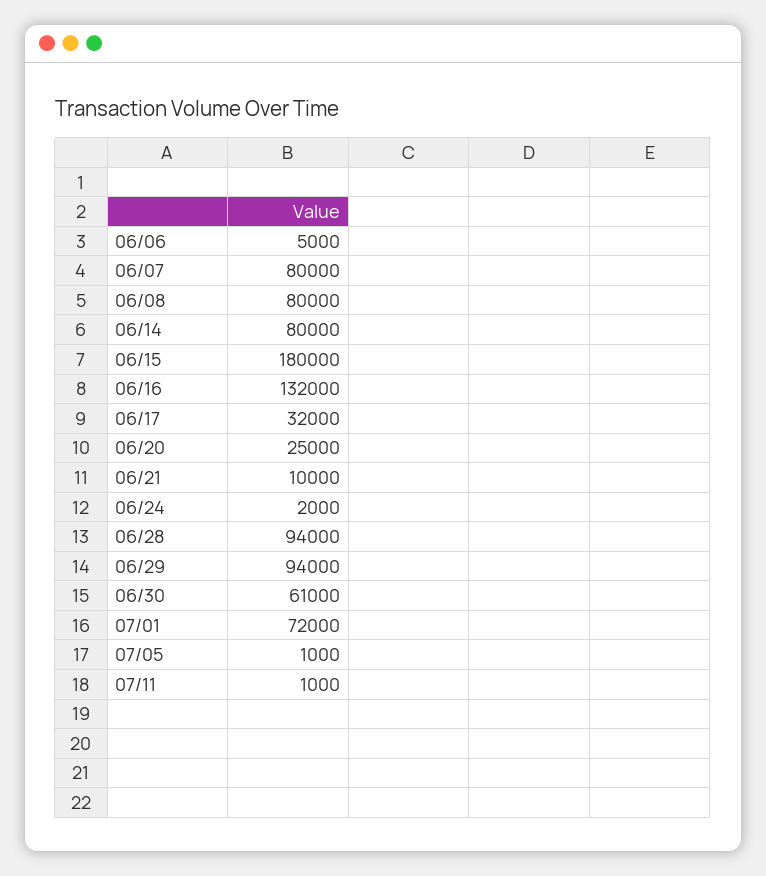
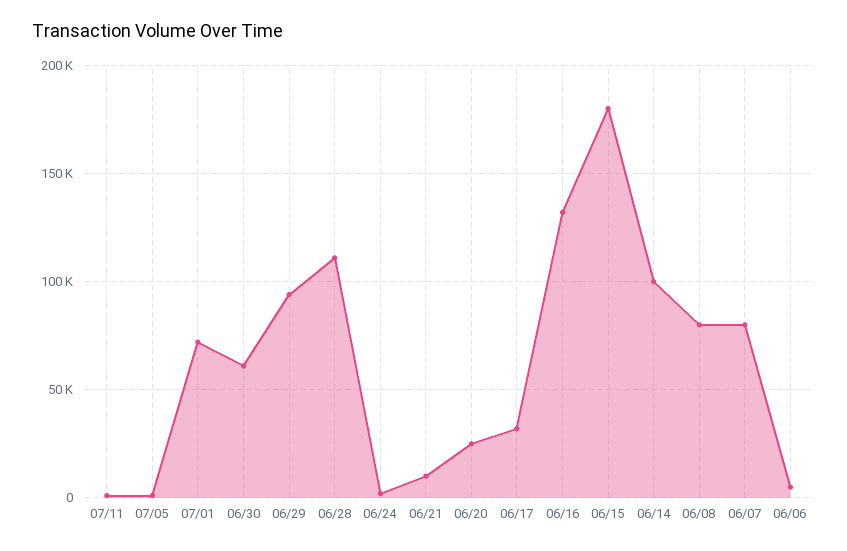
06/14: 80000 -> 100000
06/28: 94000 -> 110000

